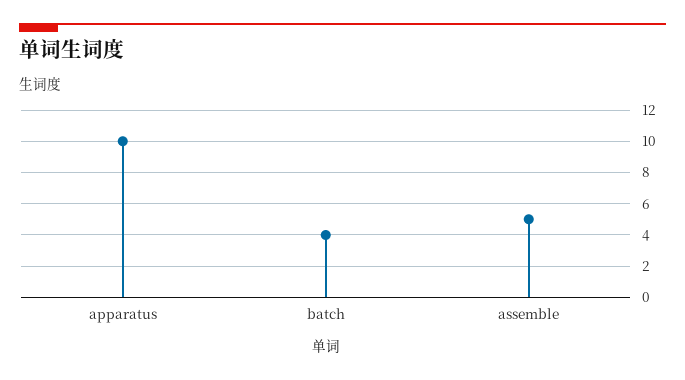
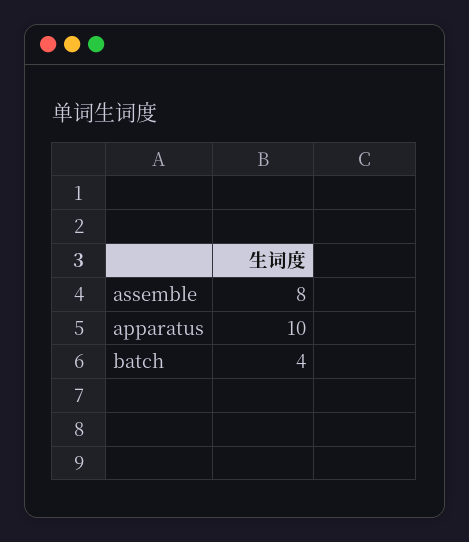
assemble: 5 -> 8

